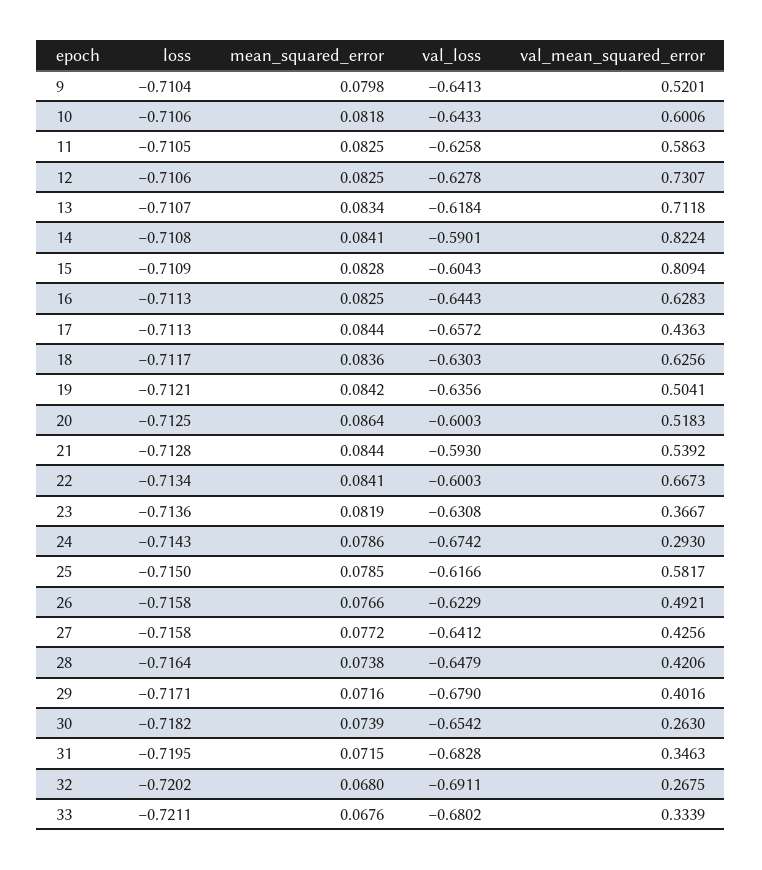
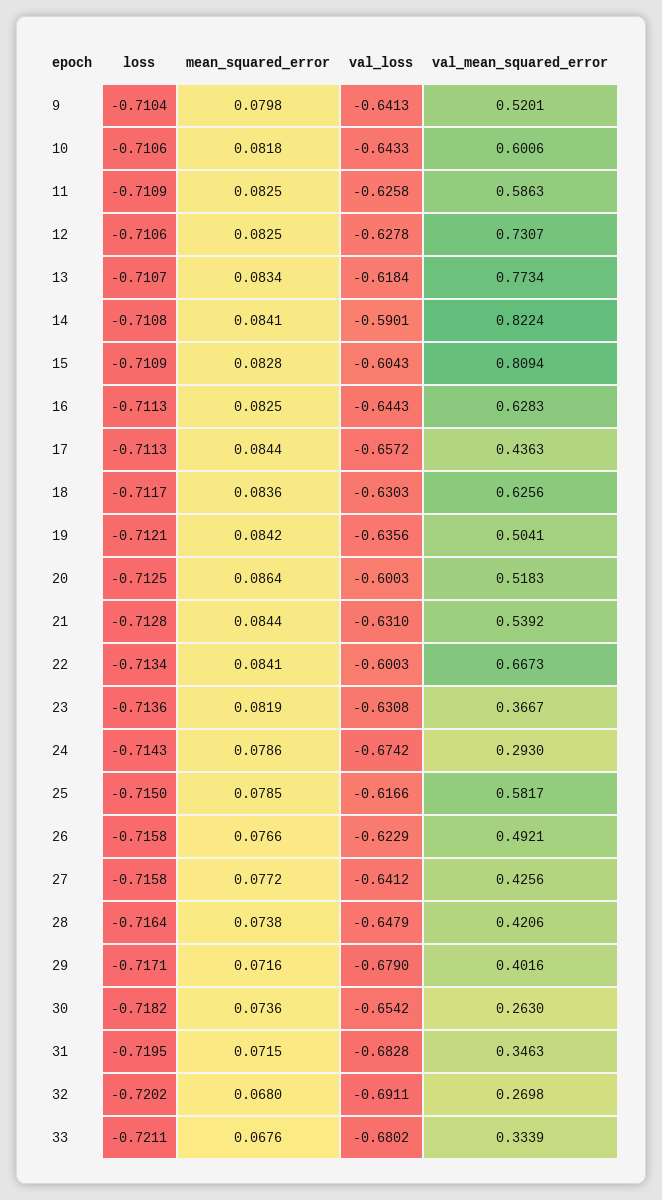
loss, 11: -0.7105 -> -0.7109
val_mean_squared_error, 13: 0.7118 -> 0.7734
val_loss, 21: -0.593 -> -0.631
mean_squared_error, 30: 0.0739 -> 0.0736
val_mean_squared_error, 32: 0.2675 -> 0.2698

